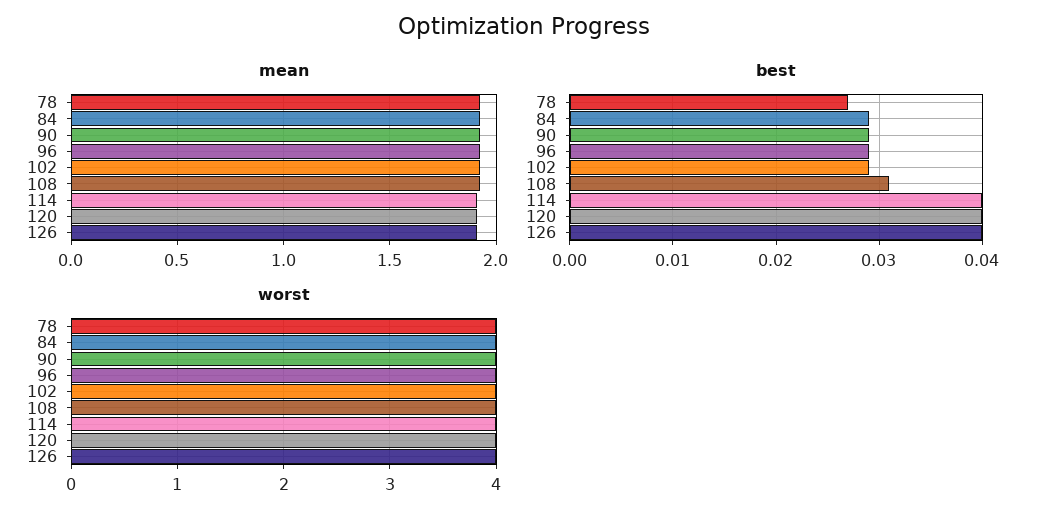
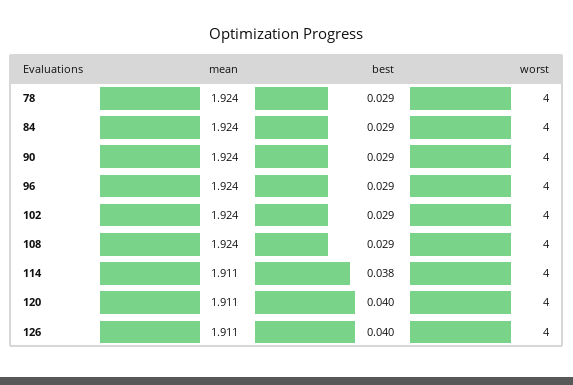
best, 78: 0.027 -> 0.029
best, 108: 0.031 -> 0.029
best, 114: 0.04 -> 0.038

